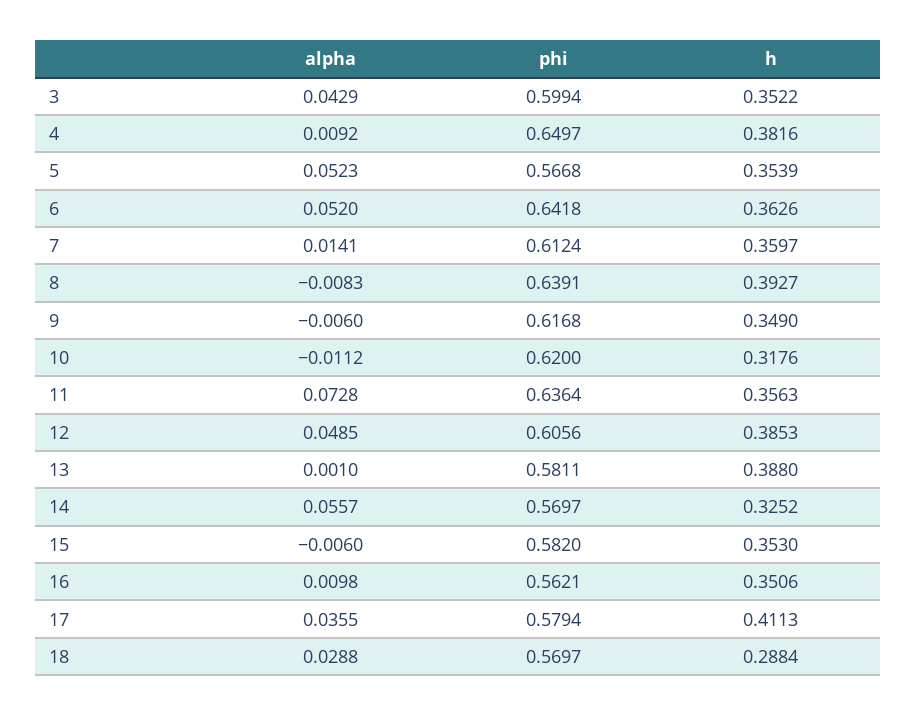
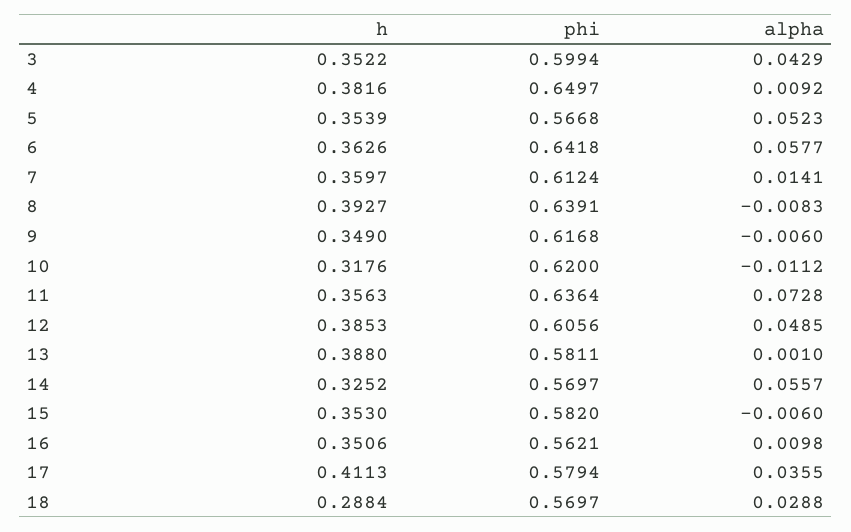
alpha, 6: 0.052 -> 0.0577

